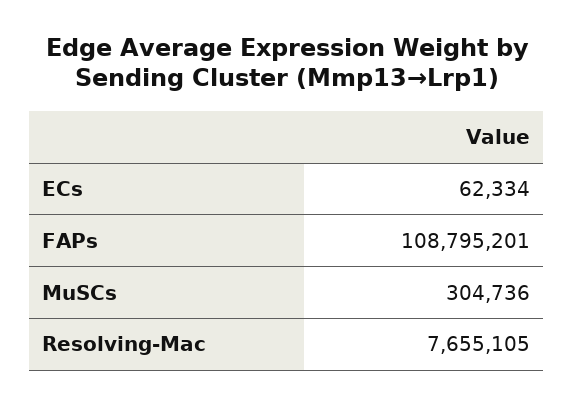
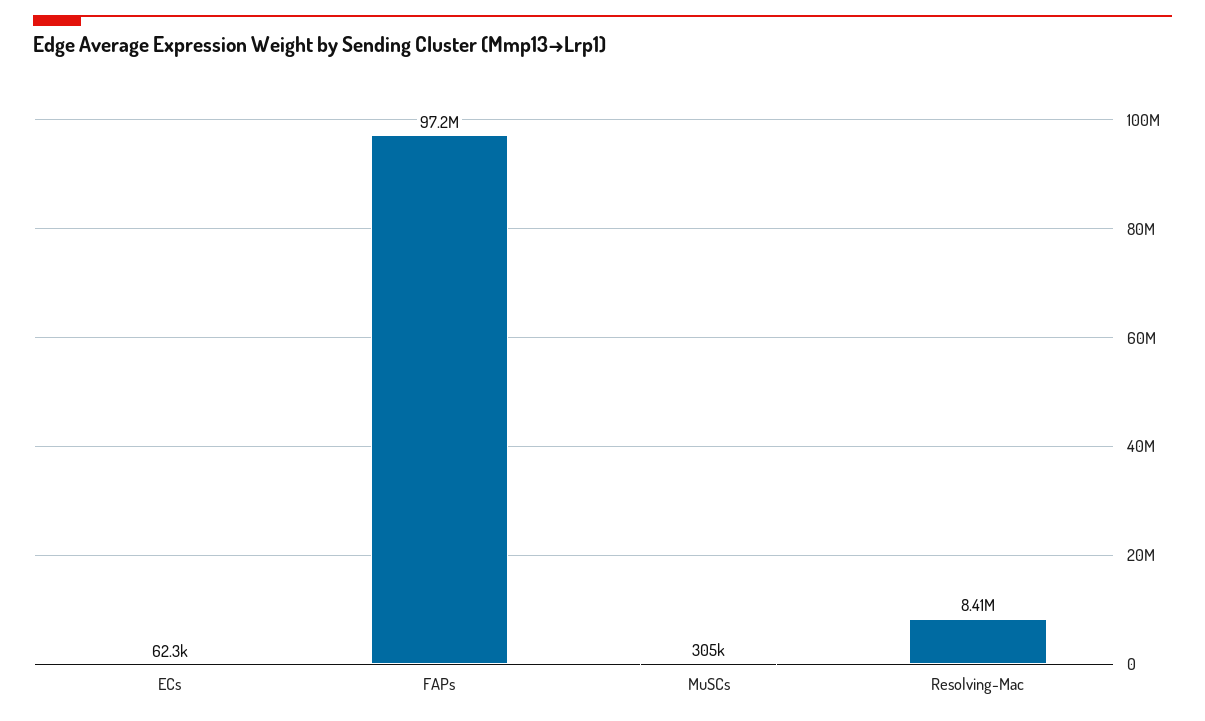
FAPs: 108795201 -> 97200000
Resolving-Mac: 7655105 -> 8410000

